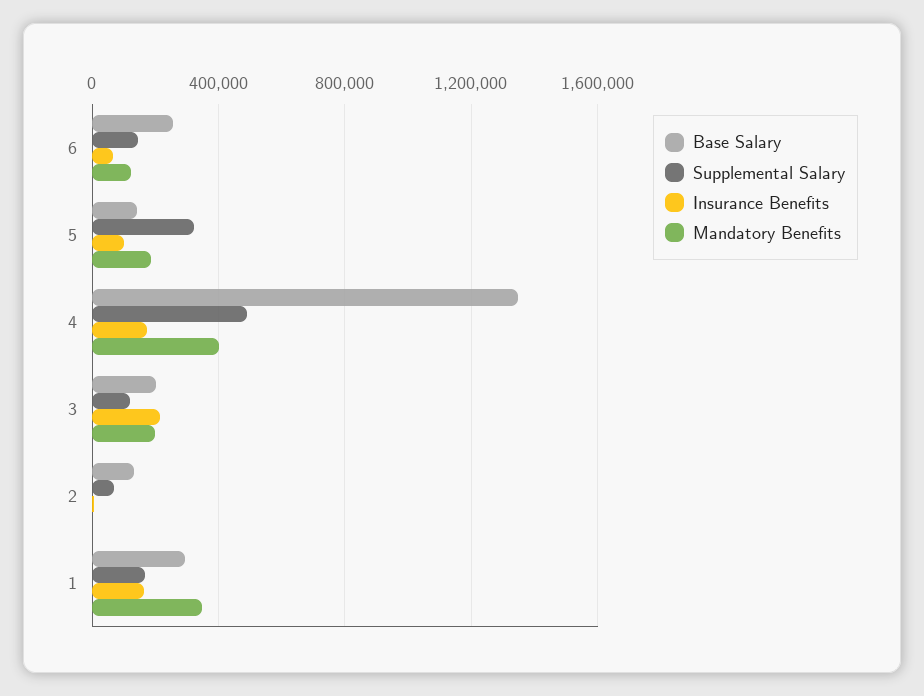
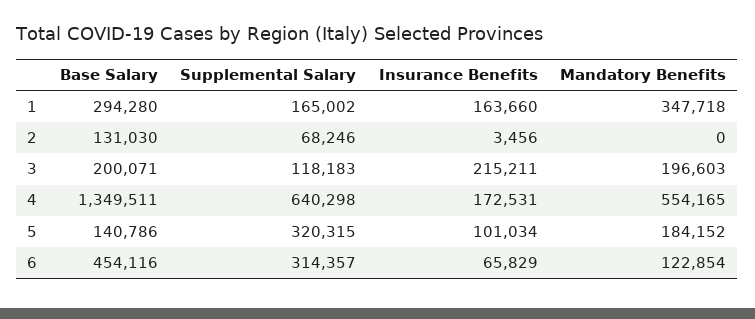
Base Salary, 6: 250000 -> 454116
Supplemental Salary, 6: 150000 -> 314357
Supplemental Salary, 4: 500000 -> 640298
Mandatory Benefits, 4: 400000 -> 554165

